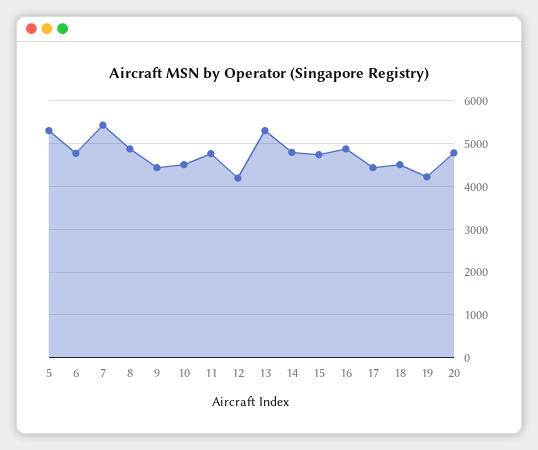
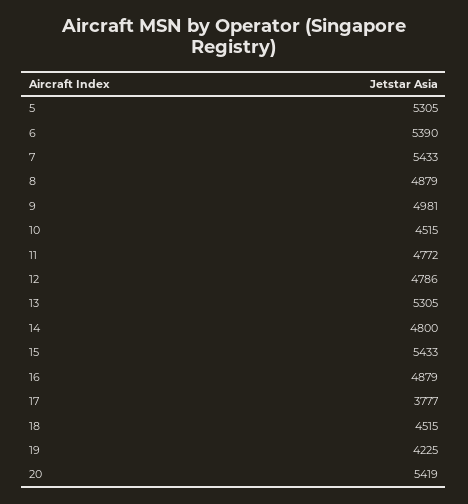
6: 4800 -> 5390
9: 4400 -> 4981
12: 4200 -> 4786
15: 4800 -> 5433
17: 4400 -> 3777
20: 4800 -> 5419

